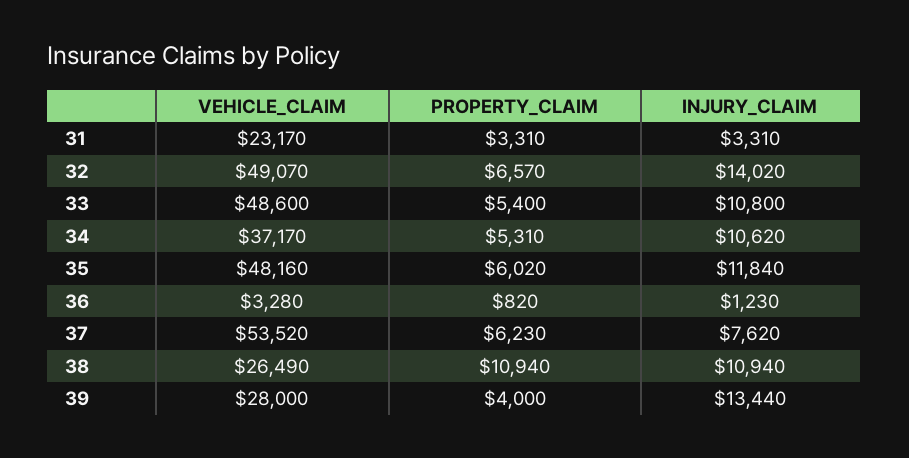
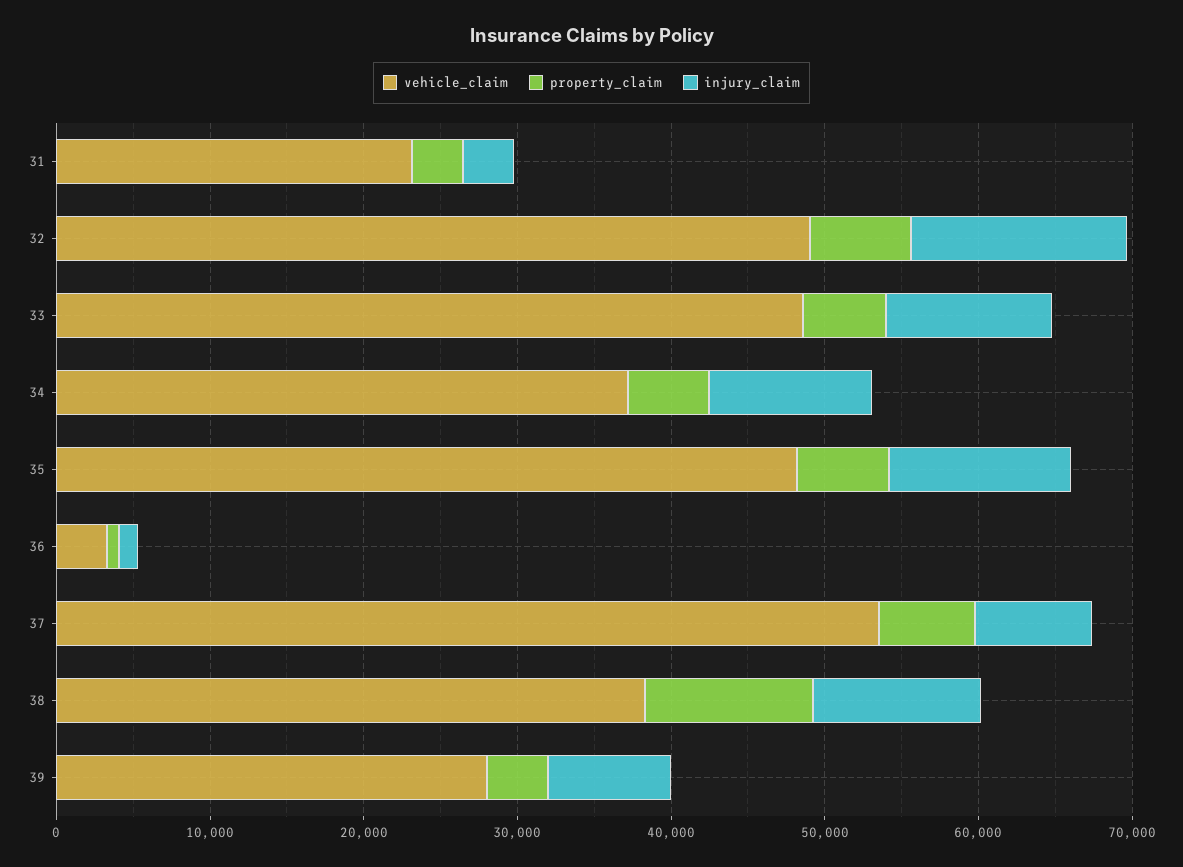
VEHICLE_CLAIM, 38: 26490 -> 38000
INJURY_CLAIM, 39: 13440 -> 8000

